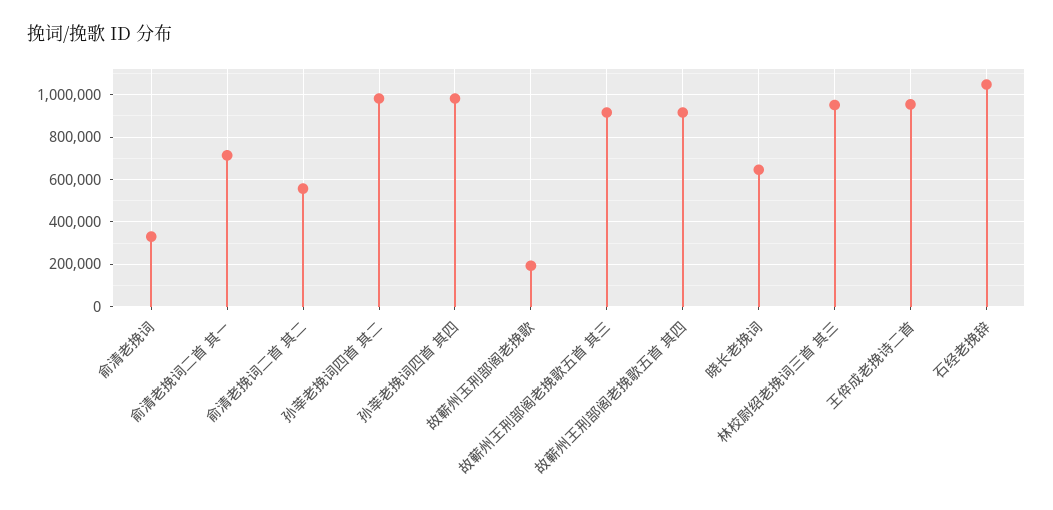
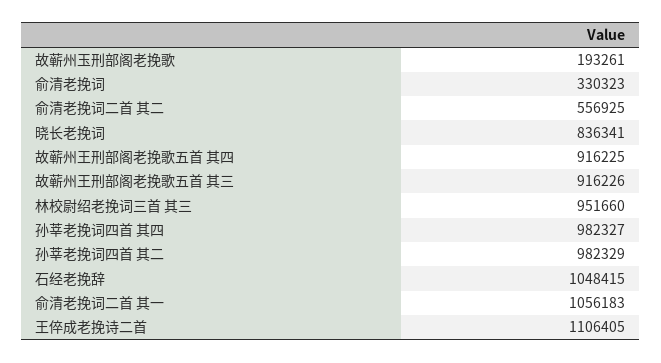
俞清老挽词二首 其一: 700000 -> 1056183
晓长老挽词: 650000 -> 836341
王倅成老挽诗二首: 950000 -> 1106405

